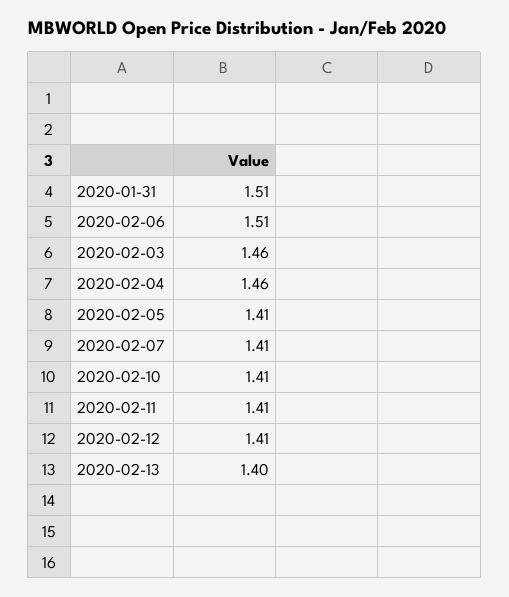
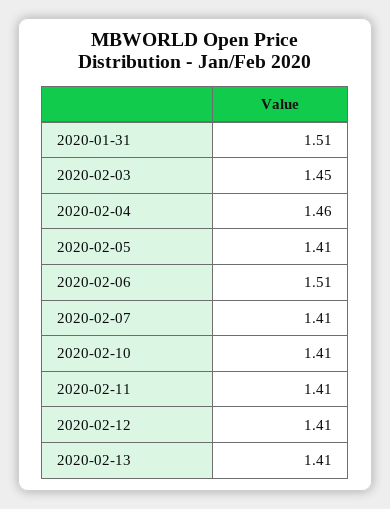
2020-02-03: 1.46 -> 1.45
2020-02-13: 1.4 -> 1.41

